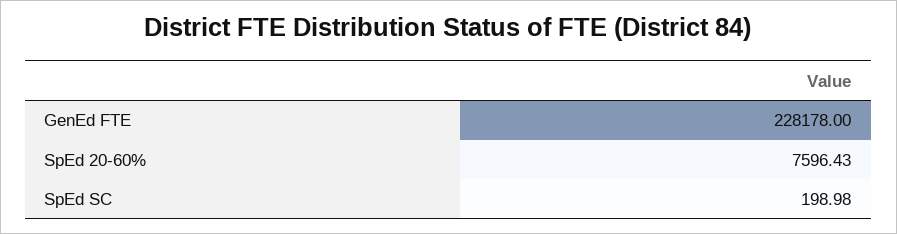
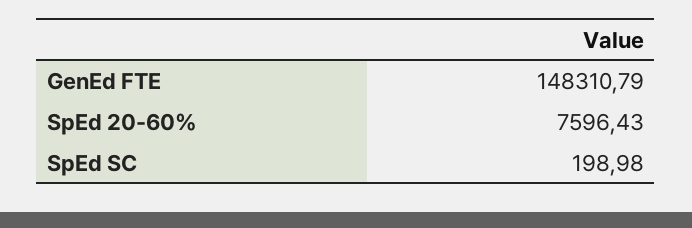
GenEd FTE: 228178 -> 148310.79

